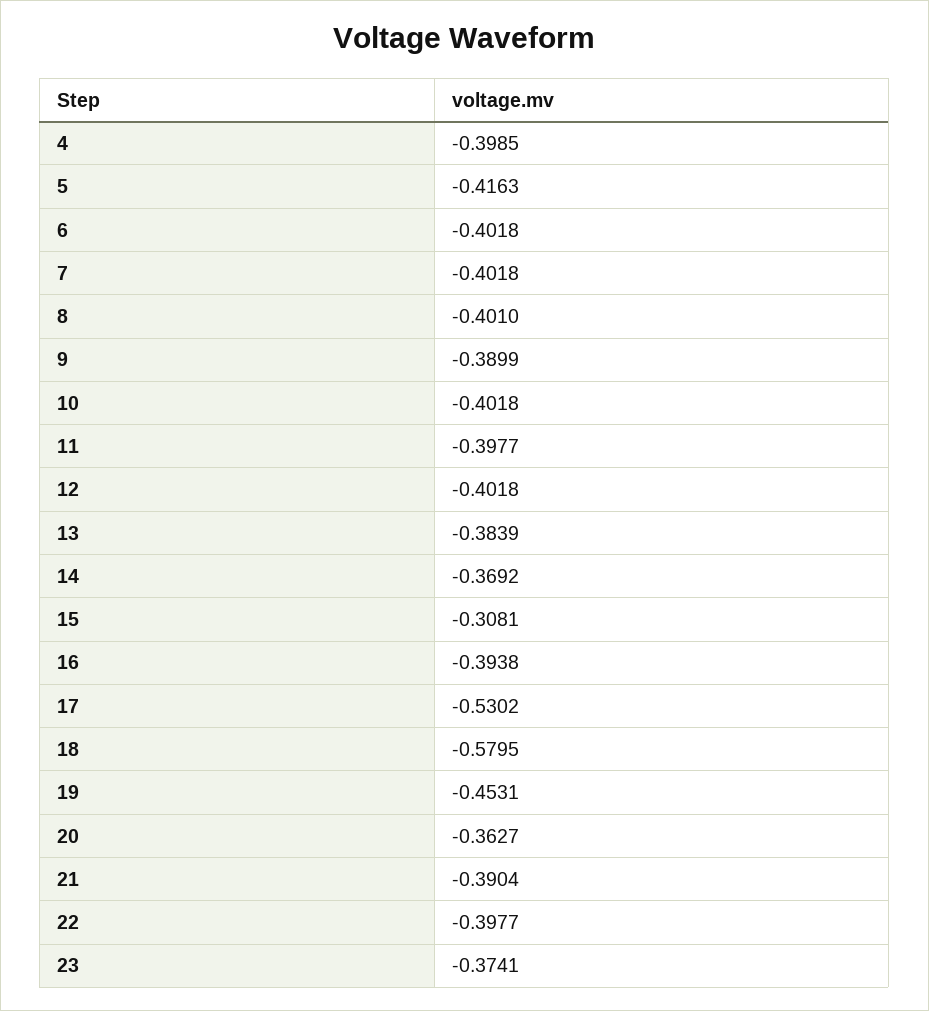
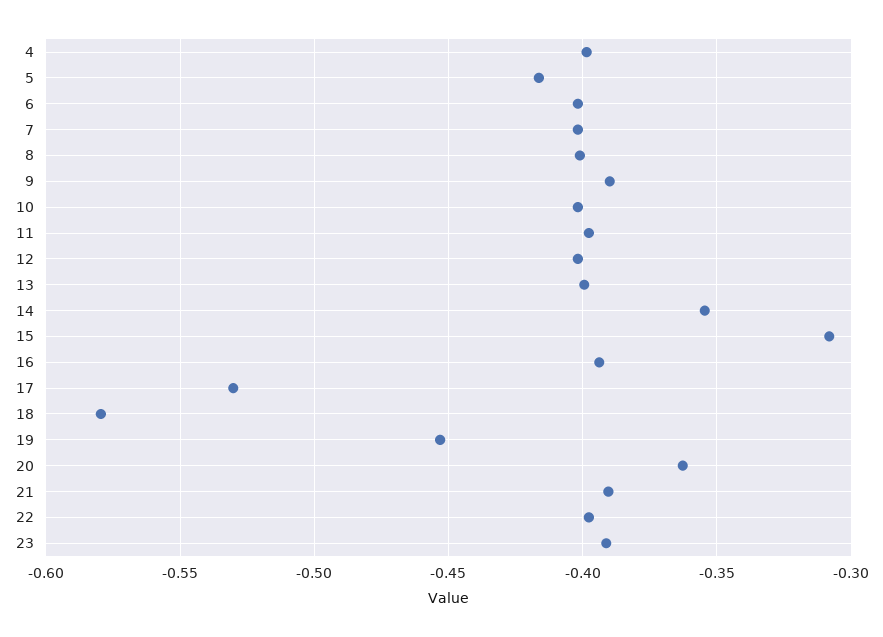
13: -0.3839 -> -0.4
14: -0.3692 -> -0.355
23: -0.3741 -> -0.39

